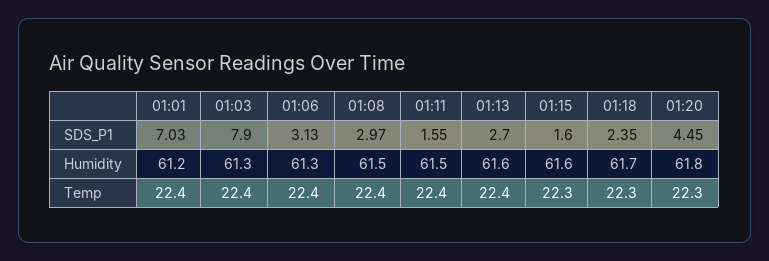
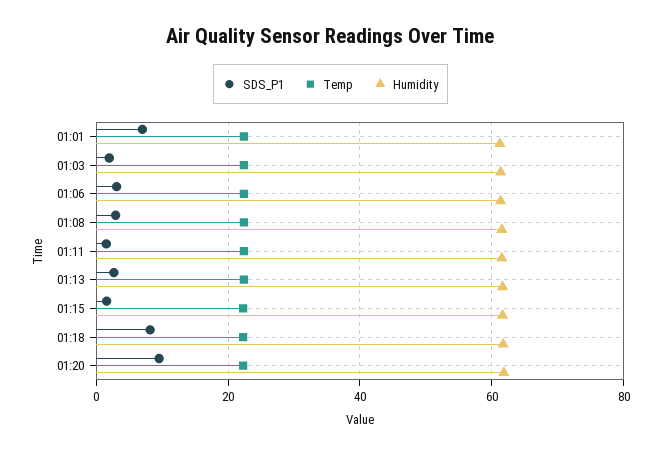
SDS_P1, 01:03: 7.9 -> 2
SDS_P1, 01:18: 2.35 -> 8
SDS_P1, 01:20: 4.45 -> 10

